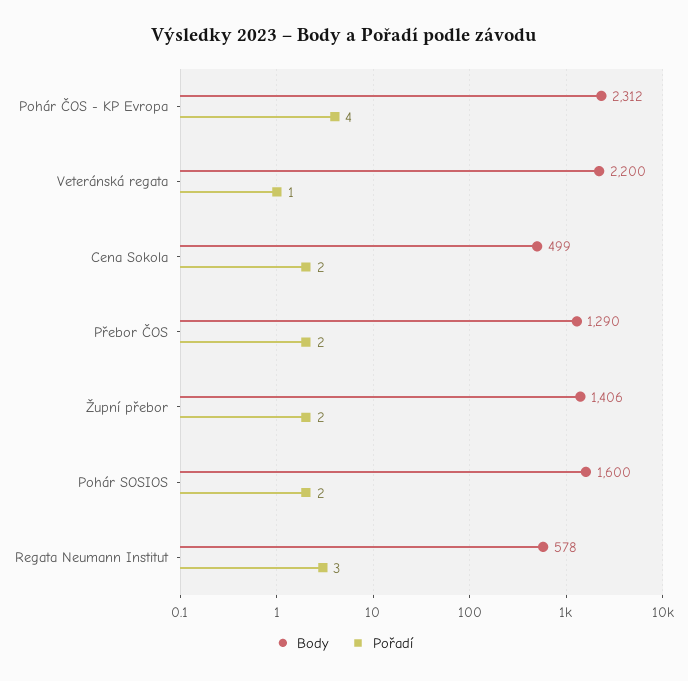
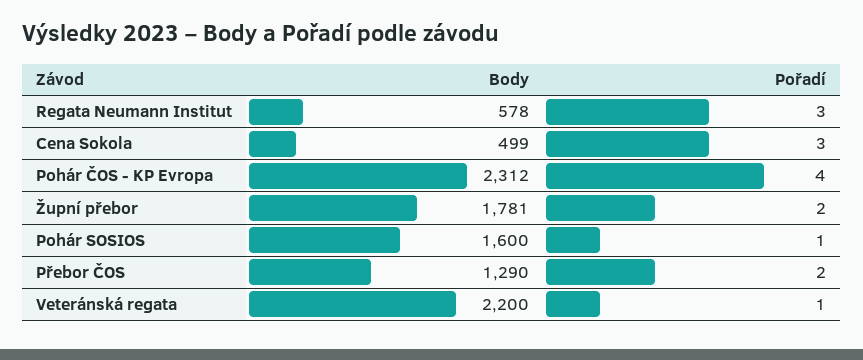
Pořadí, Cena Sokola: 2 -> 3
Body, Župní přebor: 1406 -> 1781
Pořadí, Pohár SOSIOS: 2 -> 1

